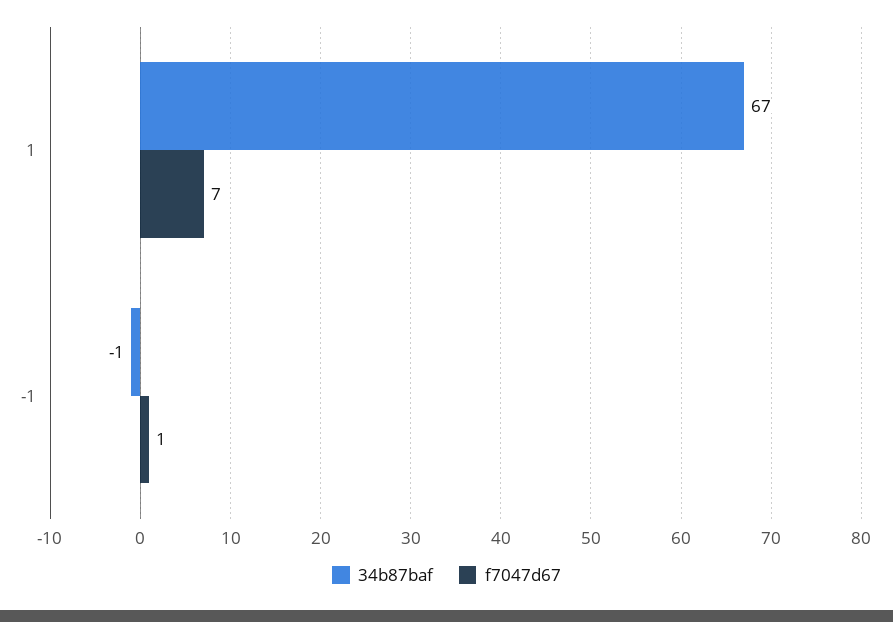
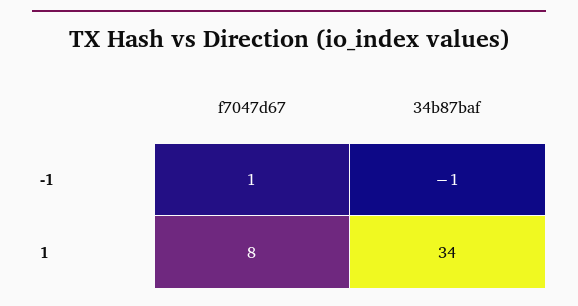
34b87baf, 1: 67 -> 34
f7047d67, 1: 7 -> 8

